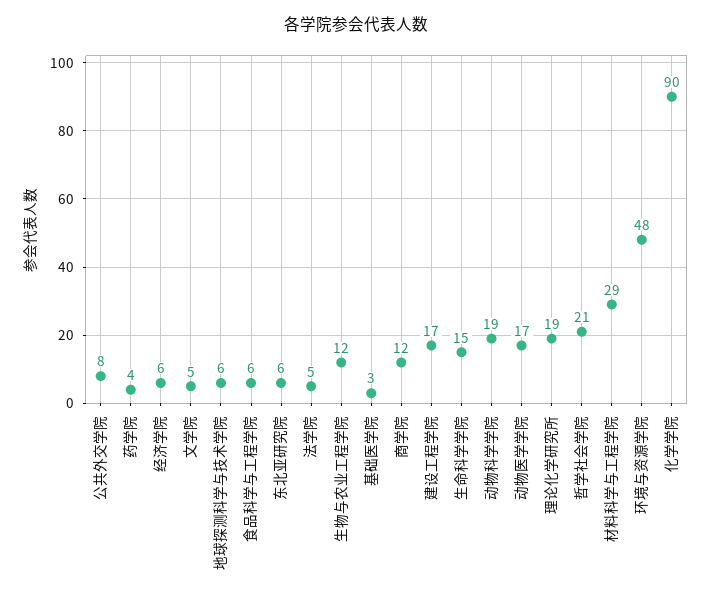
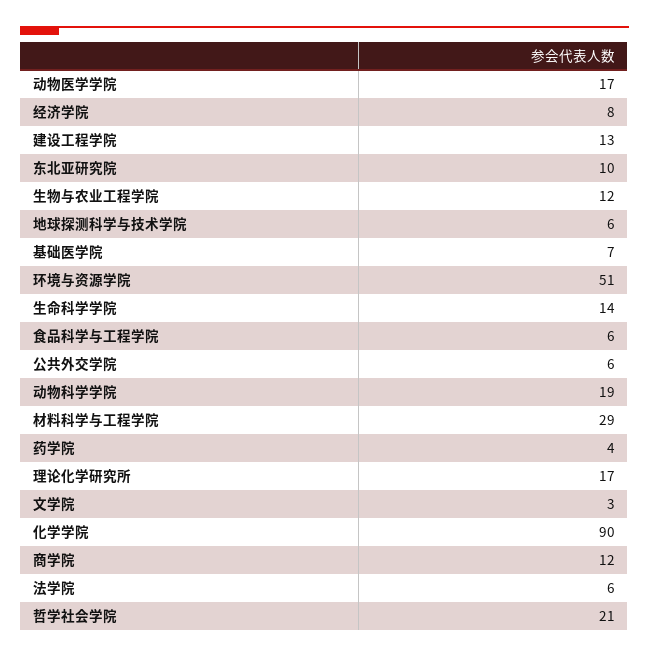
公共外交学院: 8 -> 6
经济学院: 6 -> 8
文学院: 5 -> 3
东北亚研究院: 6 -> 10
法学院: 5 -> 6
基础医学院: 3 -> 7
建设工程学院: 17 -> 13
生命科学学院: 15 -> 14
理论化学研究所: 19 -> 17
环境与资源学院: 48 -> 51

